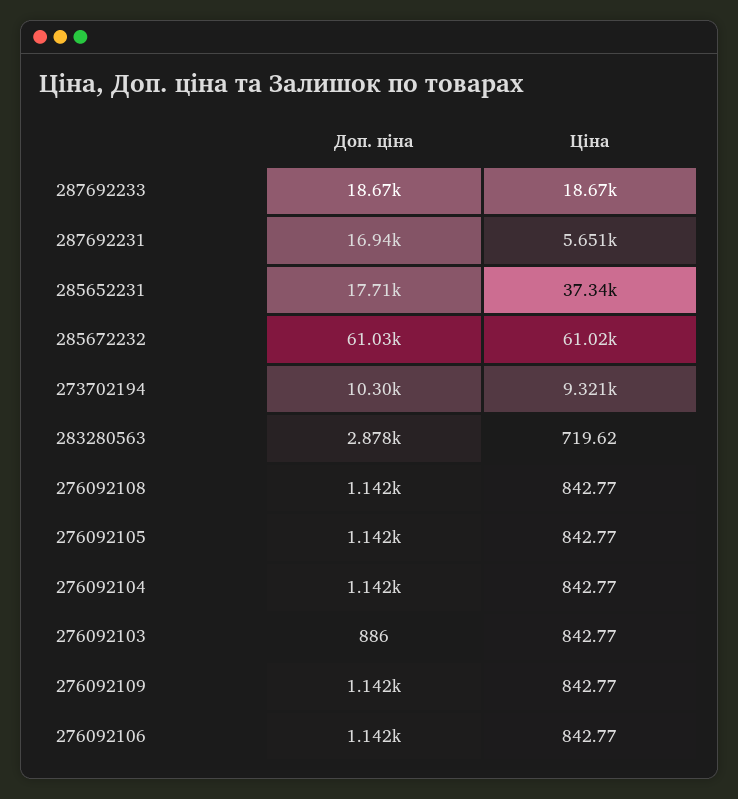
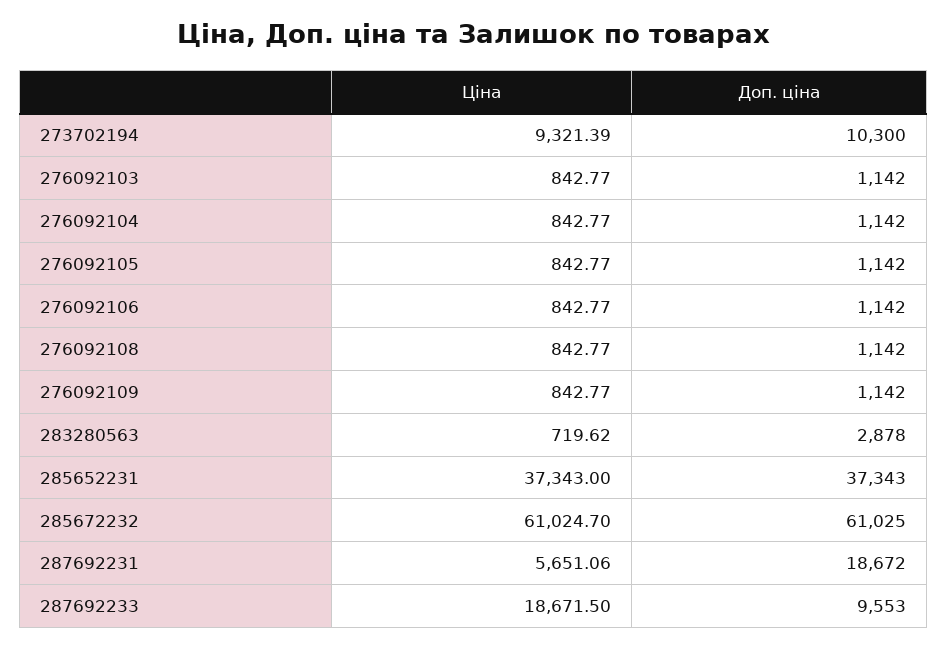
Доп. ціна, 287692233: 18670 -> 9553
Доп. ціна, 287692231: 16940 -> 18672
Доп. ціна, 285652231: 17710 -> 37343
Доп. ціна, 276092103: 886 -> 1142

